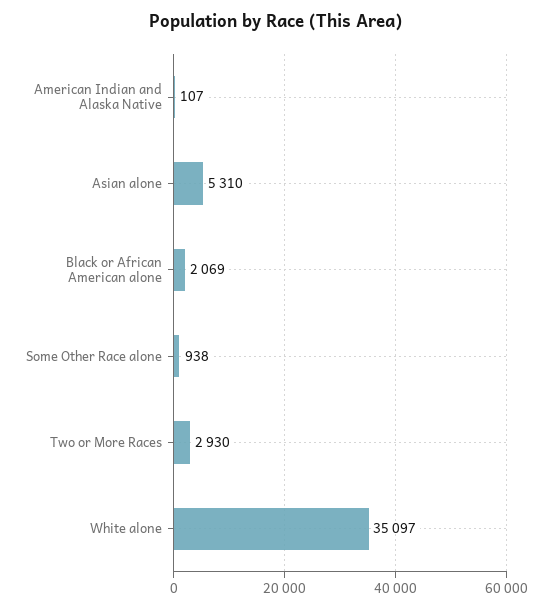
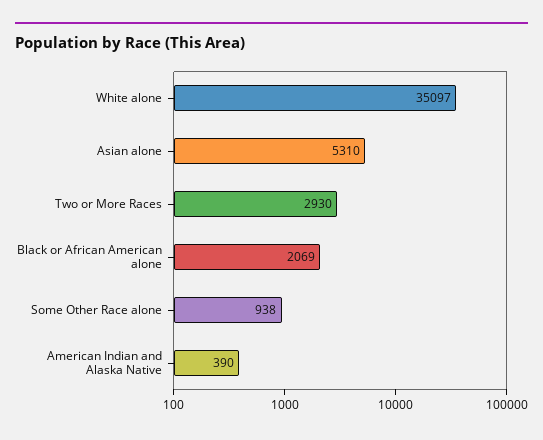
American Indian and Alaska Native: 107 -> 390

